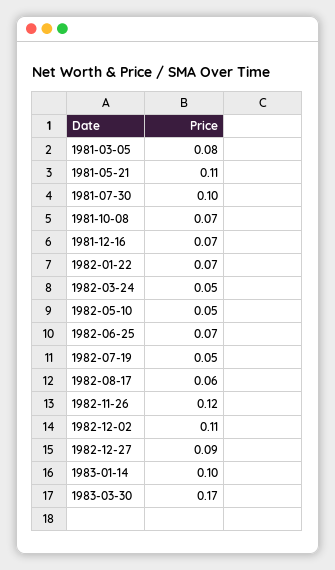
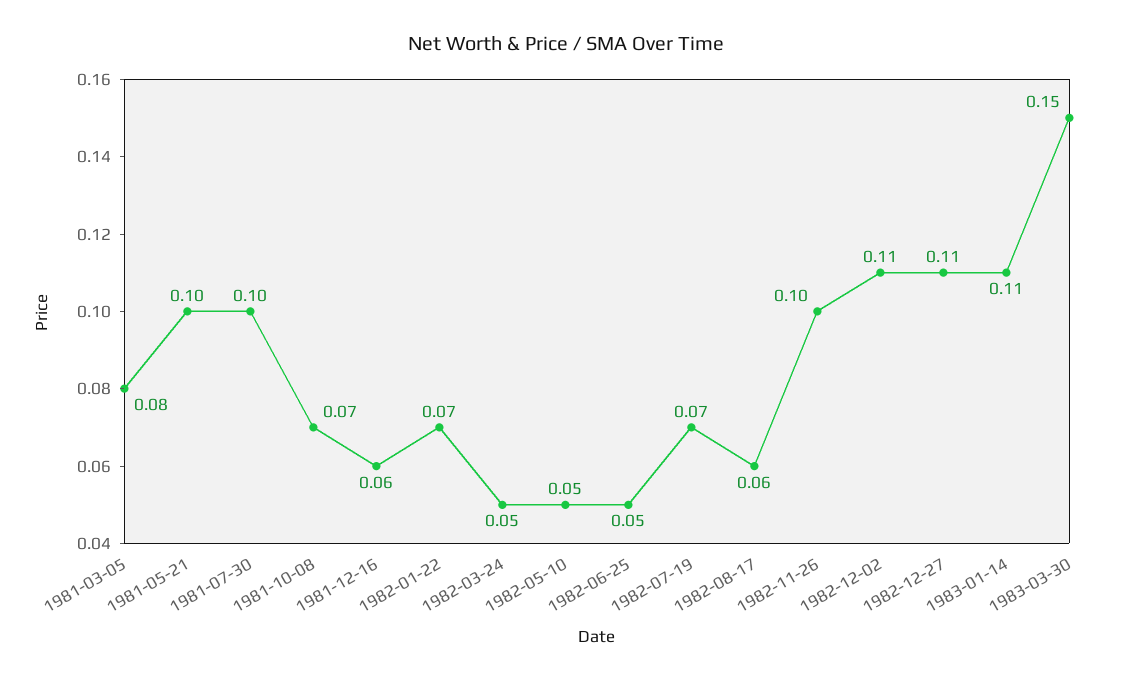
1981-05-21: 0.11 -> 0.1
1981-12-16: 0.07 -> 0.06
1982-06-25: 0.07 -> 0.05
1982-07-19: 0.05 -> 0.07
1982-11-26: 0.12 -> 0.1
1982-12-27: 0.09 -> 0.11
1983-01-14: 0.1 -> 0.11
1983-03-30: 0.17 -> 0.15

